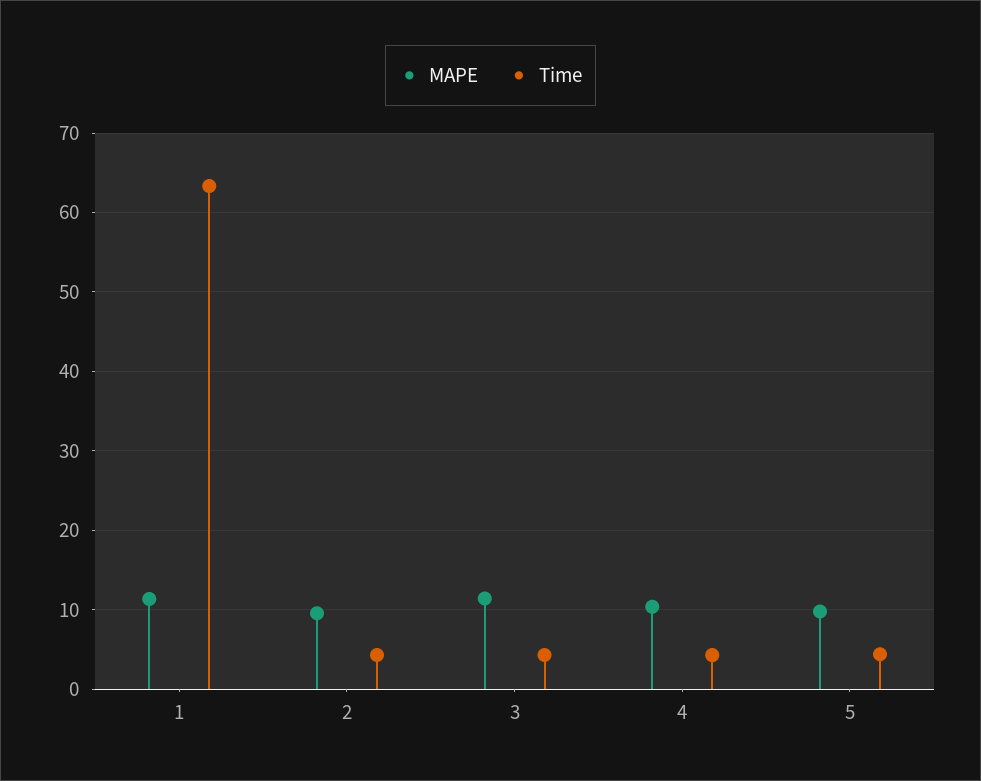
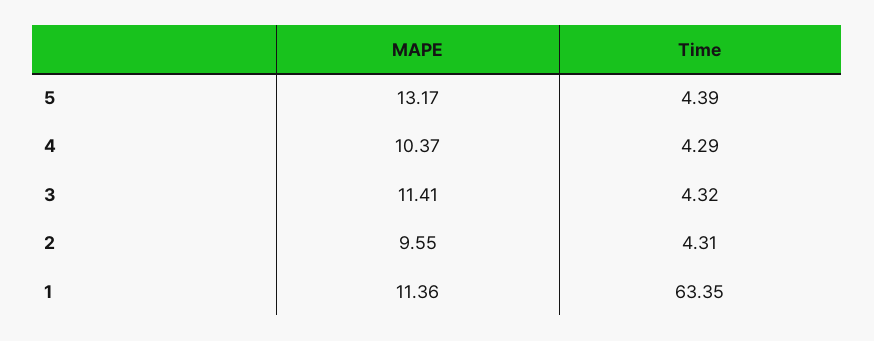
MAPE, 5: 10 -> 13.17

